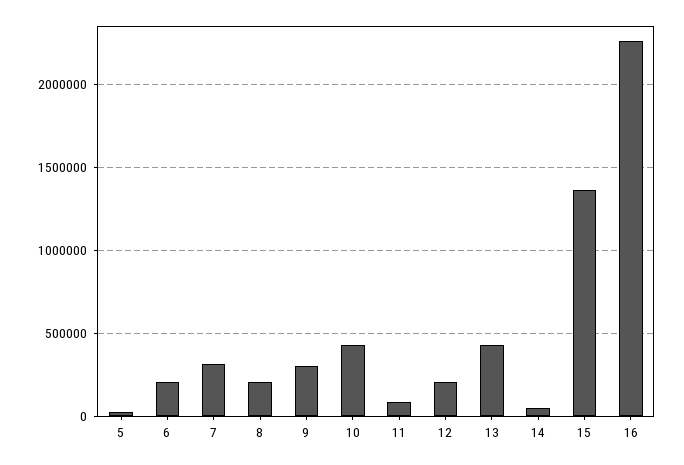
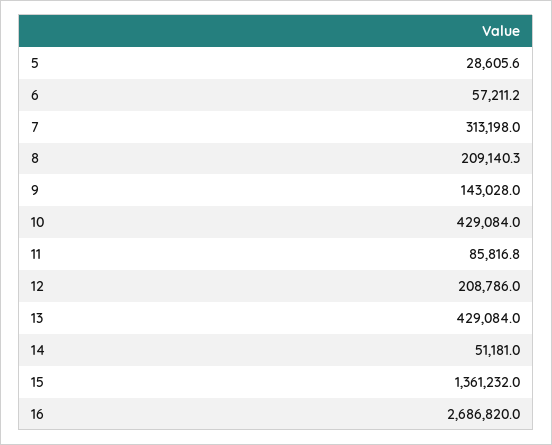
6: 200000 -> 57211.2
9: 300000 -> 143028
16: 2250000 -> 2686820

